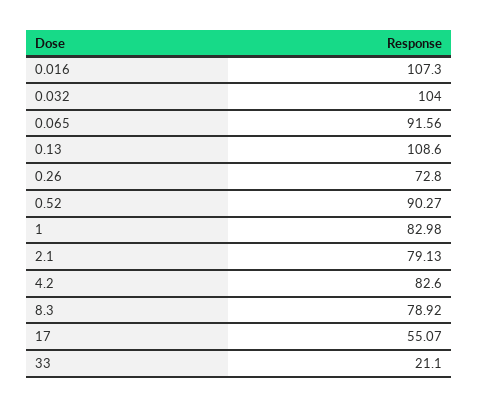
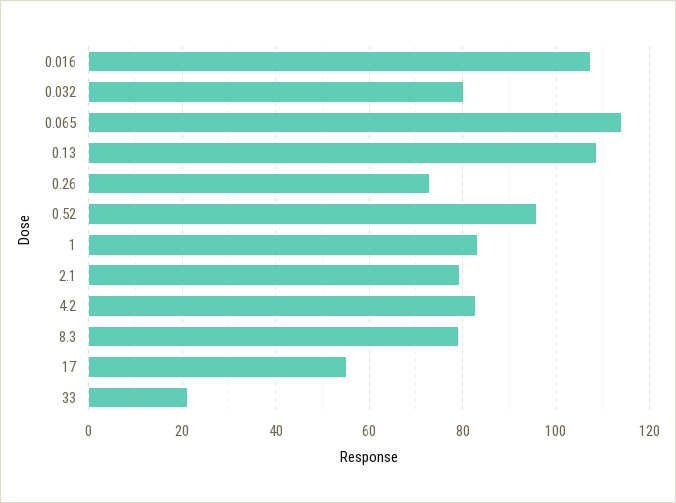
0.032: 104 -> 80
0.065: 91.56 -> 114
0.52: 90.27 -> 96

